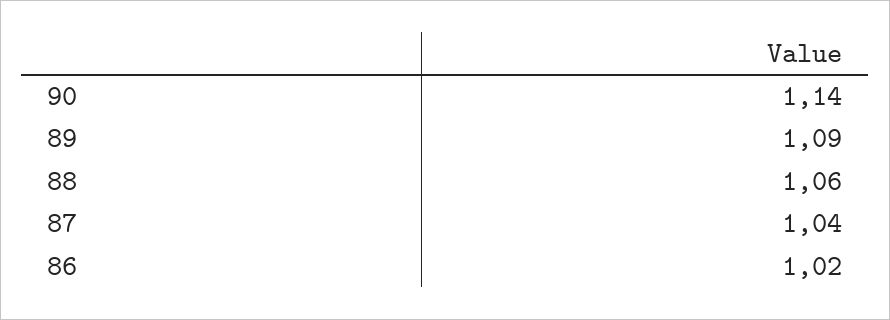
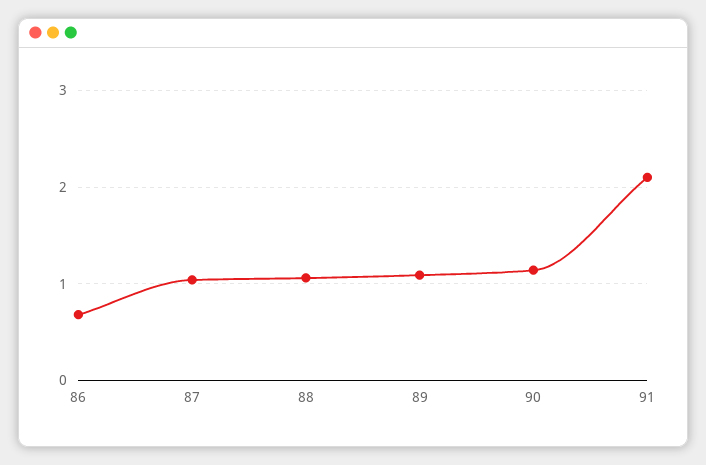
86: 1.02 -> 0.7
91: none -> 2.1

